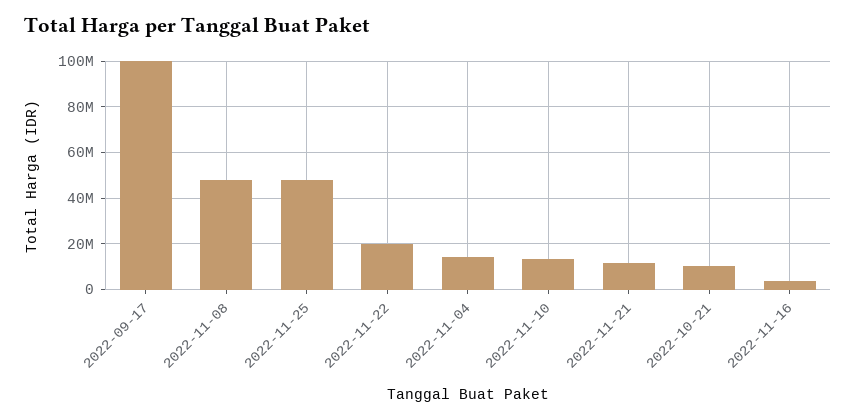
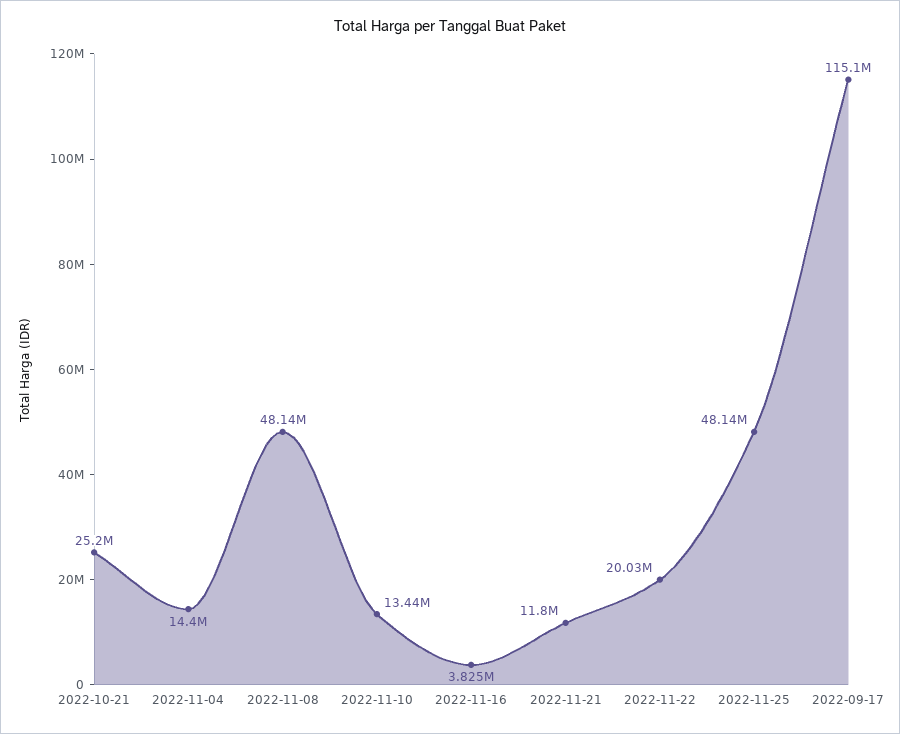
2022-09-17: 100000000 -> 115100000
2022-10-21: 10000000 -> 25200000

